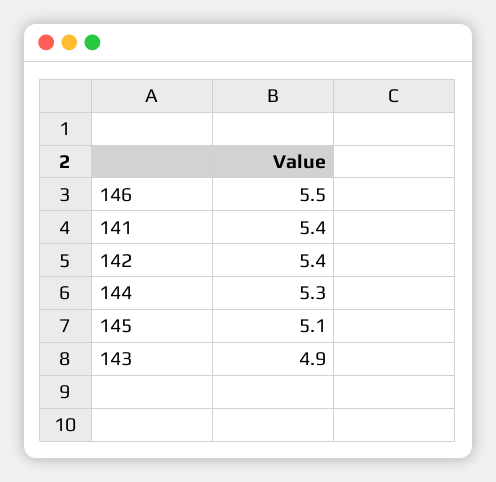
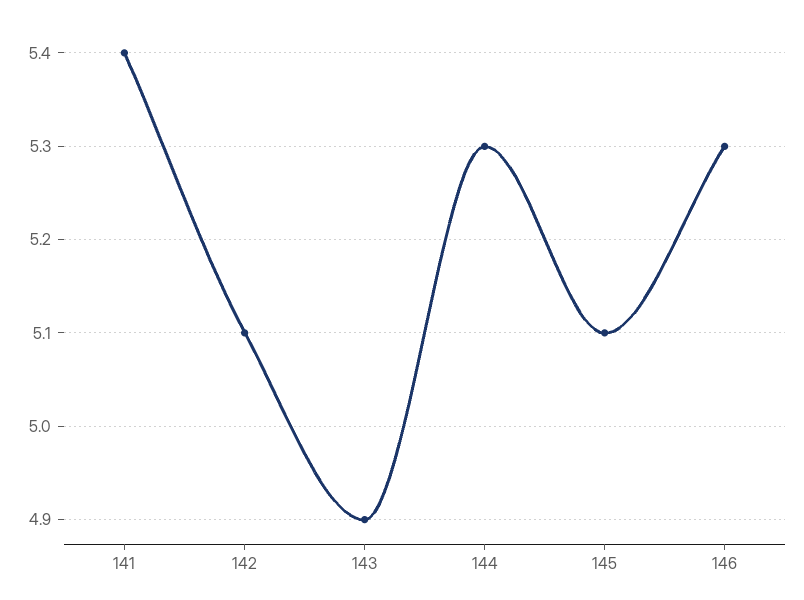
146: 5.5 -> 5.3
142: 5.4 -> 5.1

